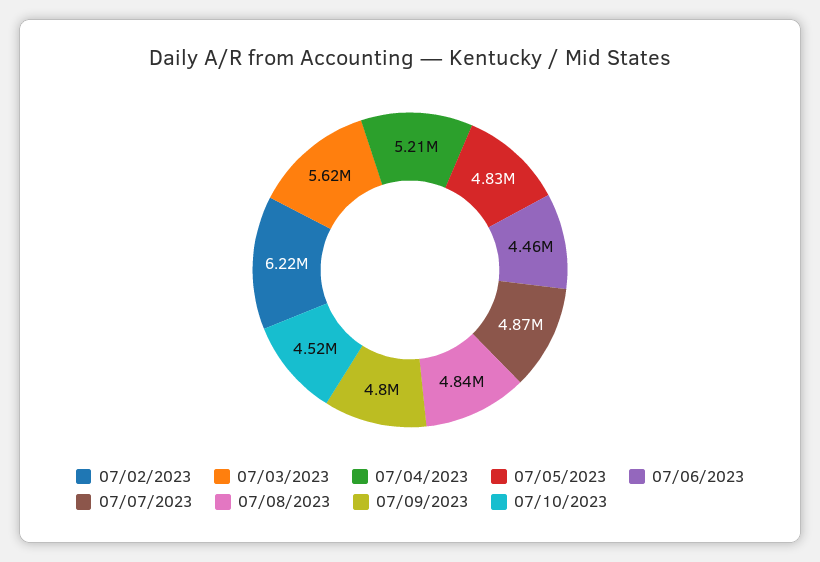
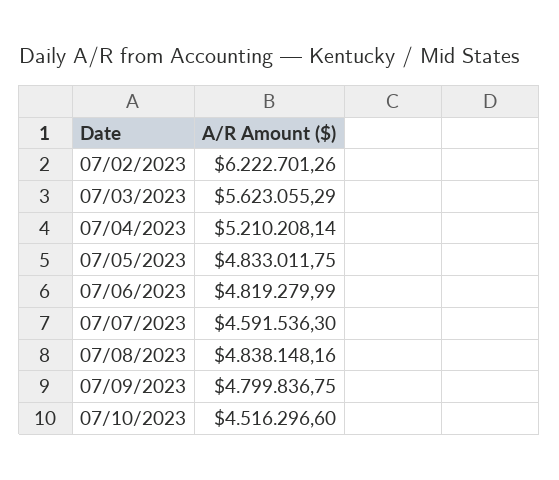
07/06/2023: 4460000 -> 4819279.99
07/07/2023: 4870000 -> 4591536.3

